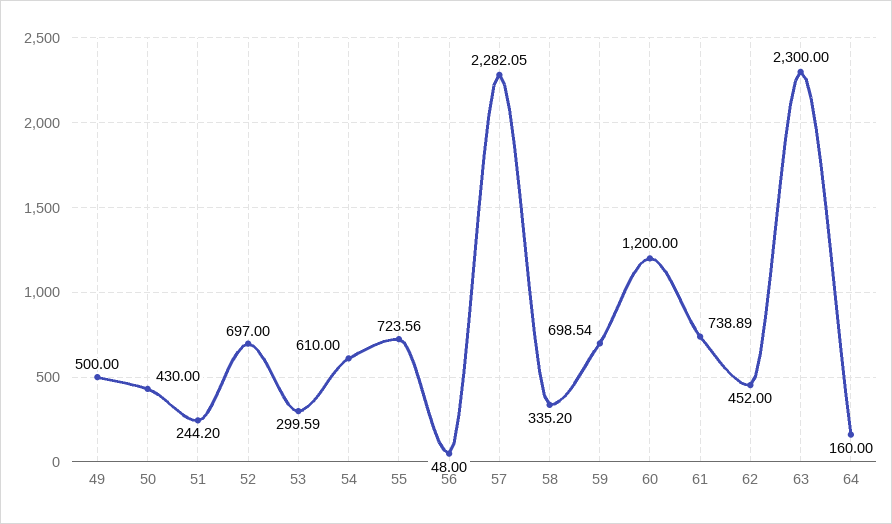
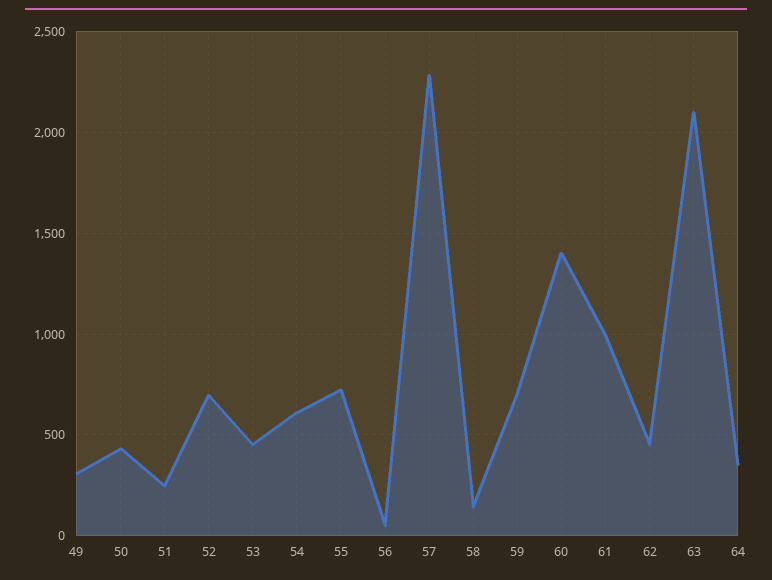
49: 500 -> 300
53: 299.59 -> 450
58: 335.2 -> 150
60: 1200 -> 1400
61: 738.89 -> 1000
63: 2300 -> 2100
64: 160 -> 350

